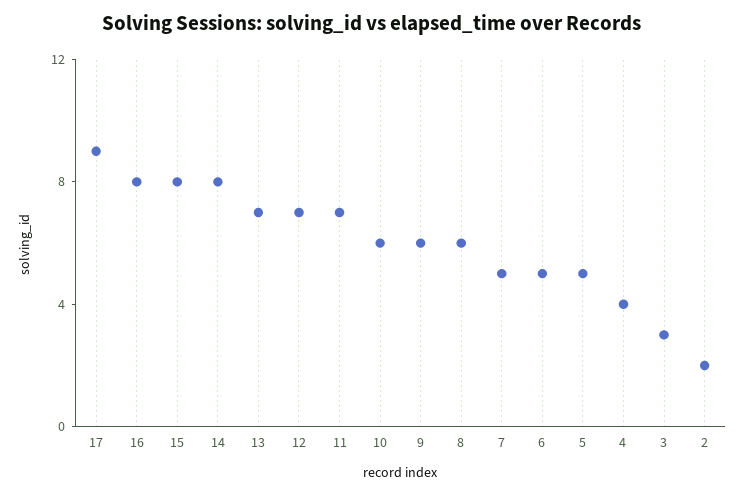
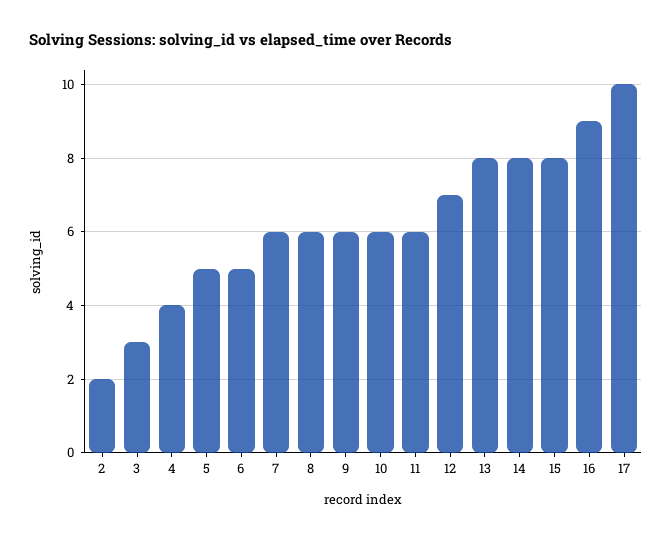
17: 9 -> 10
16: 8 -> 9
13: 7 -> 8
11: 7 -> 6
7: 5 -> 6

